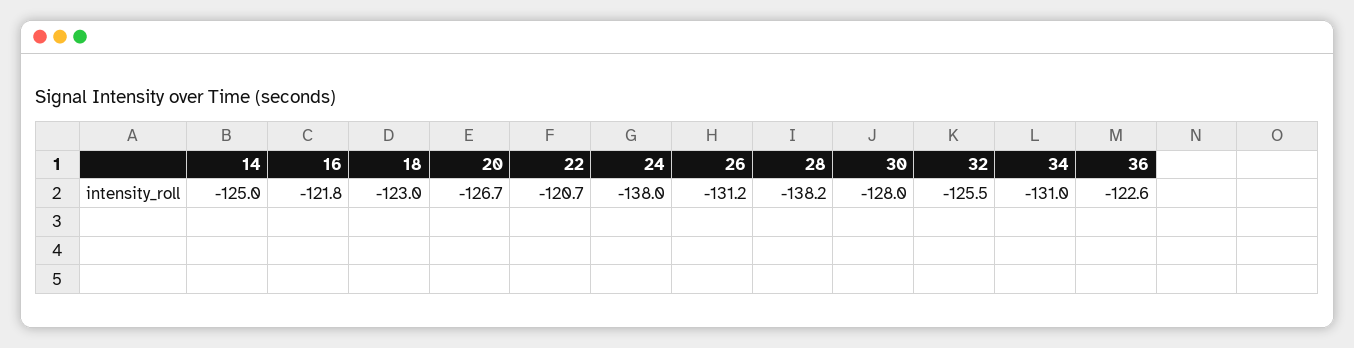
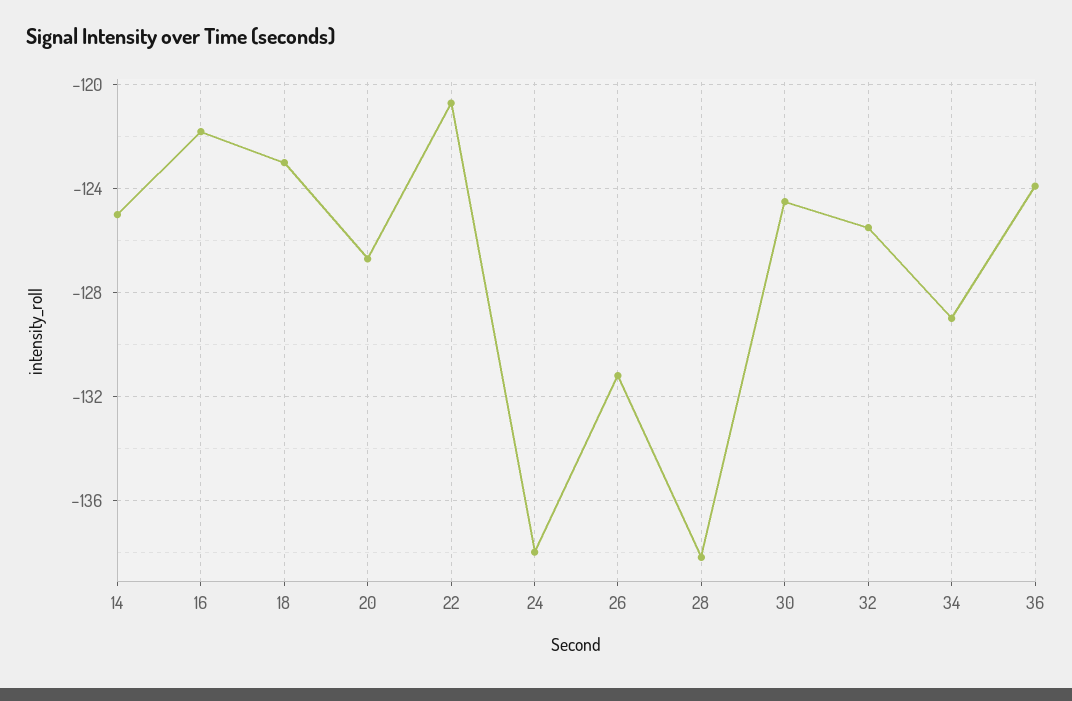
30: -128 -> -124.5
34: -131 -> -129
36: -122.6 -> -124

